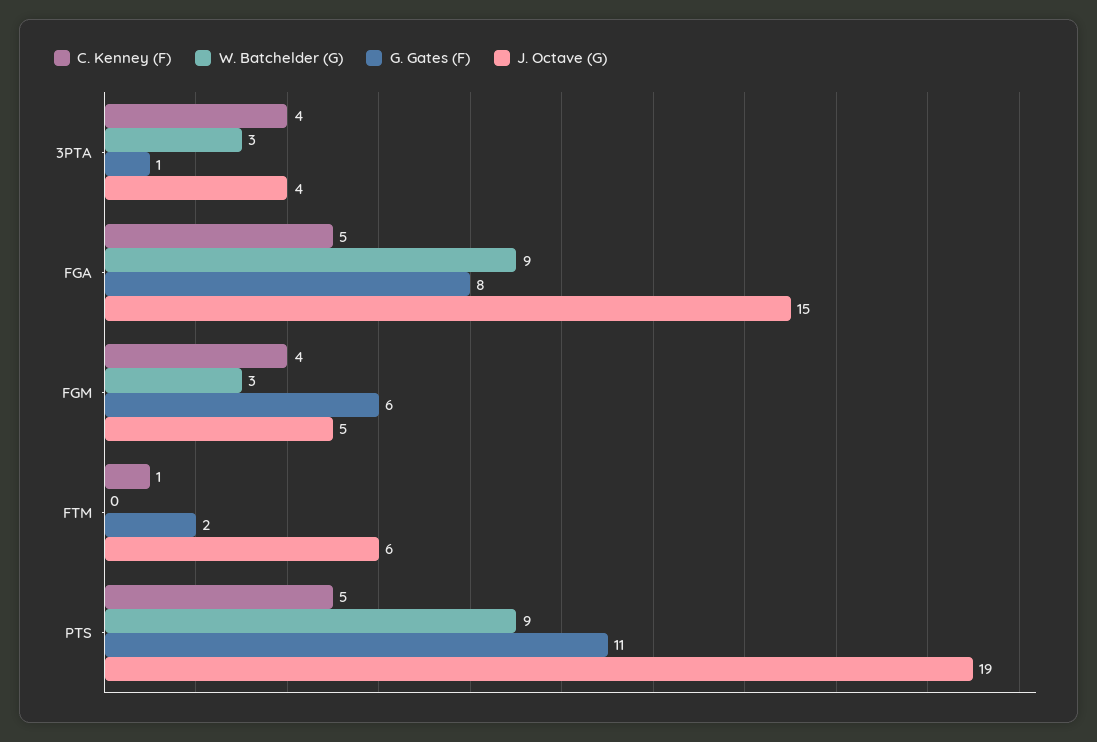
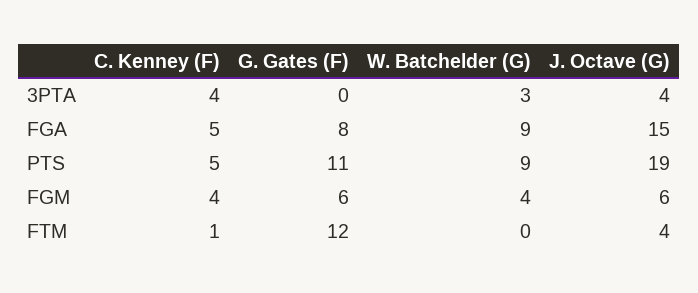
G. Gates (F), 3PTA: 1 -> 0
W. Batchelder (G), FGM: 3 -> 4
J. Octave (G), FGM: 5 -> 6
G. Gates (F), FTM: 2 -> 12
J. Octave (G), FTM: 6 -> 4

